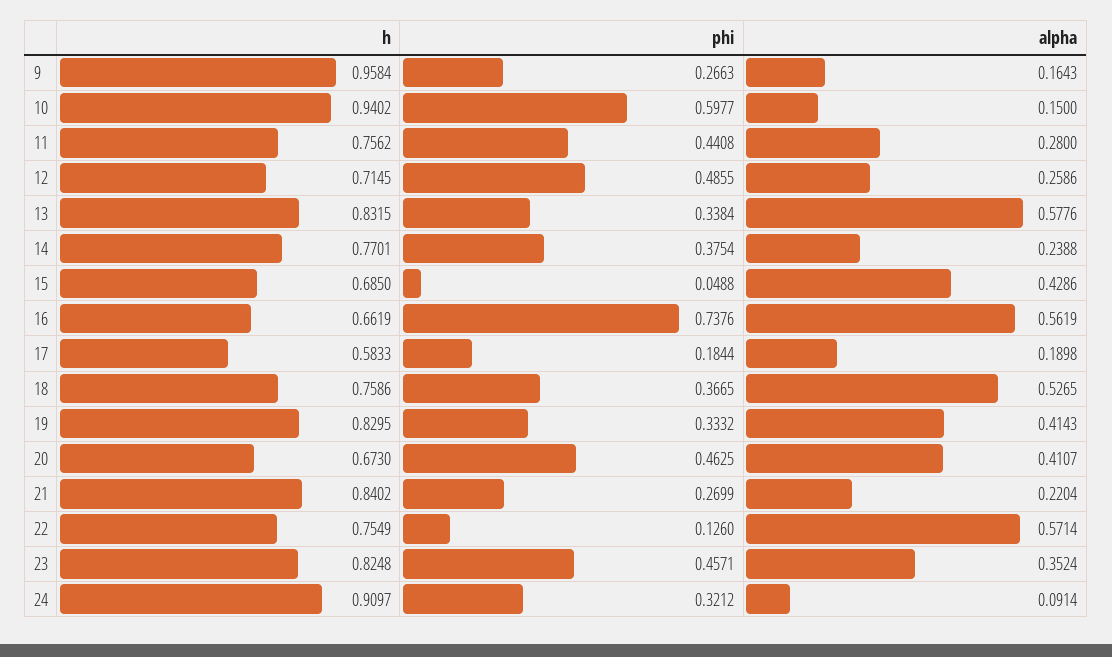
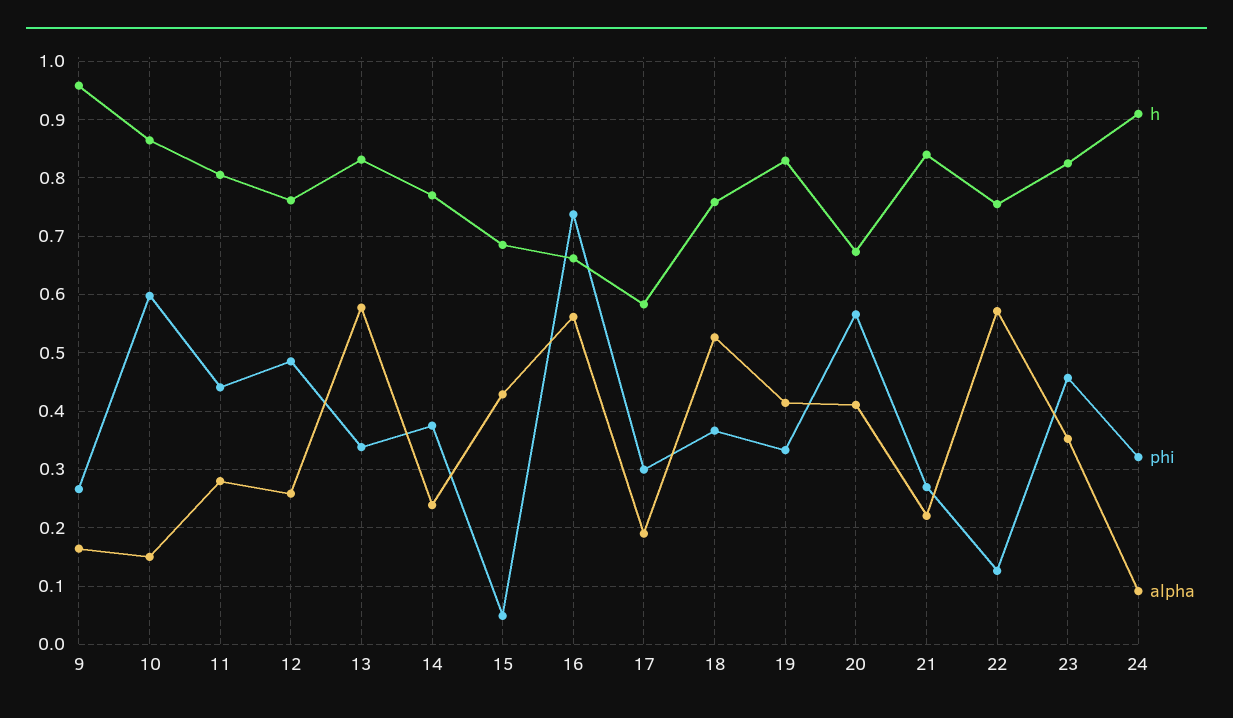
h, 10: 0.9402 -> 0.86
h, 11: 0.7562 -> 0.8
h, 12: 0.7145 -> 0.76
phi, 17: 0.1844 -> 0.3
phi, 20: 0.4625 -> 0.56

